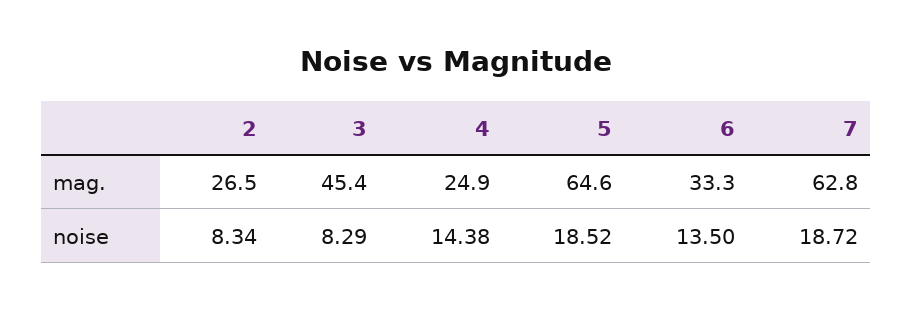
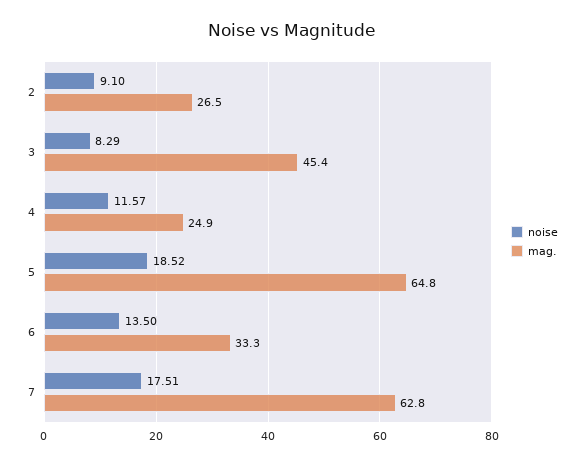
mag., 5: 64.6 -> 64.8
noise, 2: 8.34 -> 9.1
noise, 4: 14.38 -> 11.57
noise, 7: 18.72 -> 17.51

